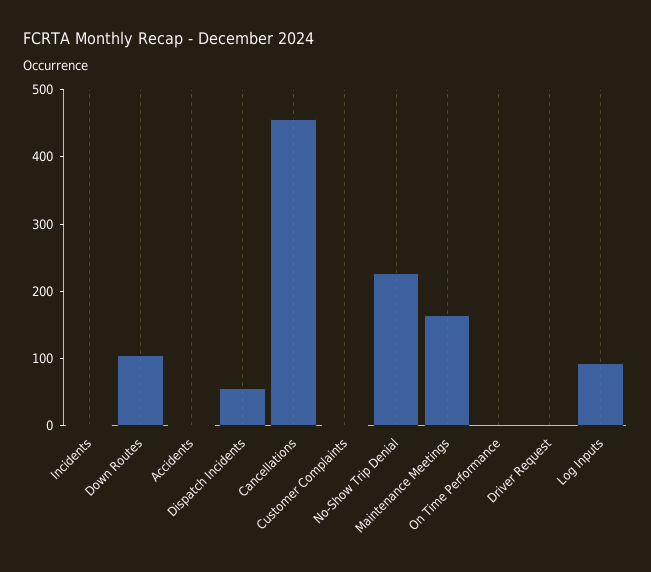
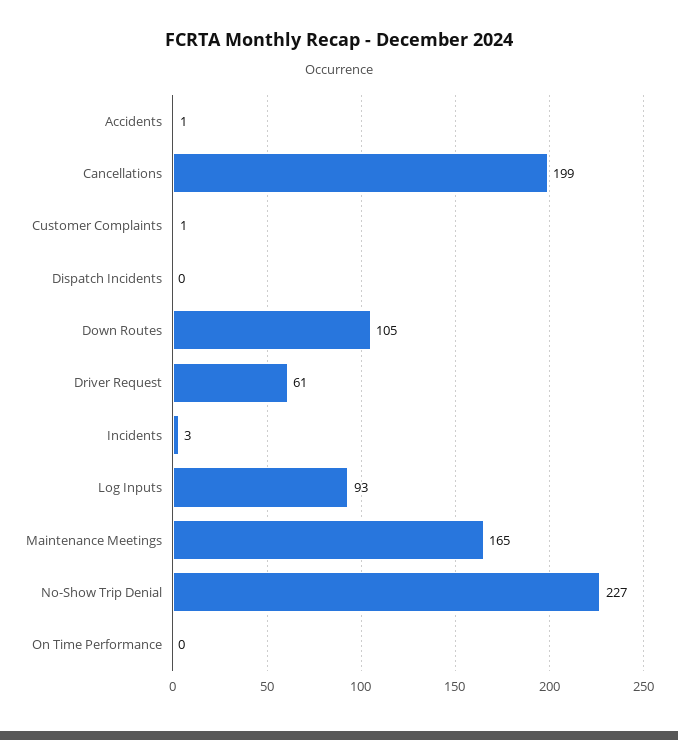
Dispatch Incidents: 60 -> 0
Cancellations: 460 -> 199
Driver Request: 0 -> 61

